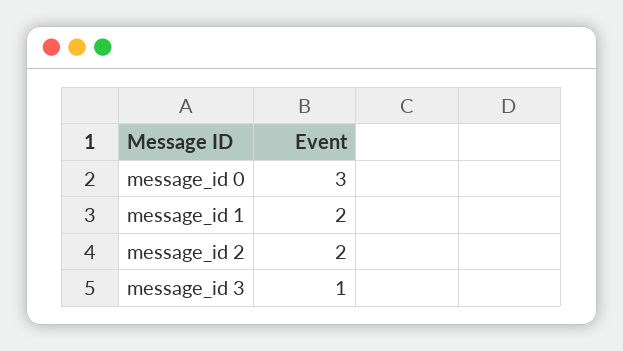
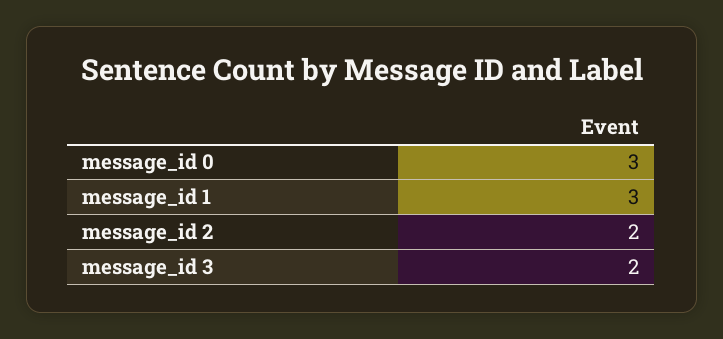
message_id 1: 2 -> 3
message_id 3: 1 -> 2

